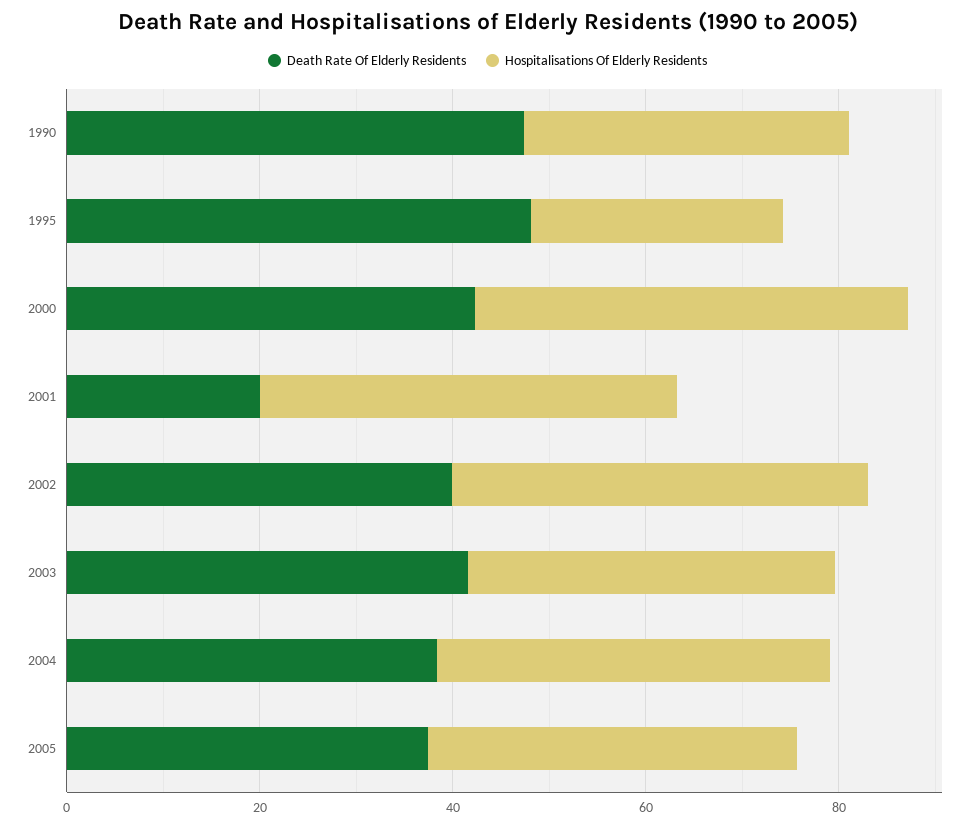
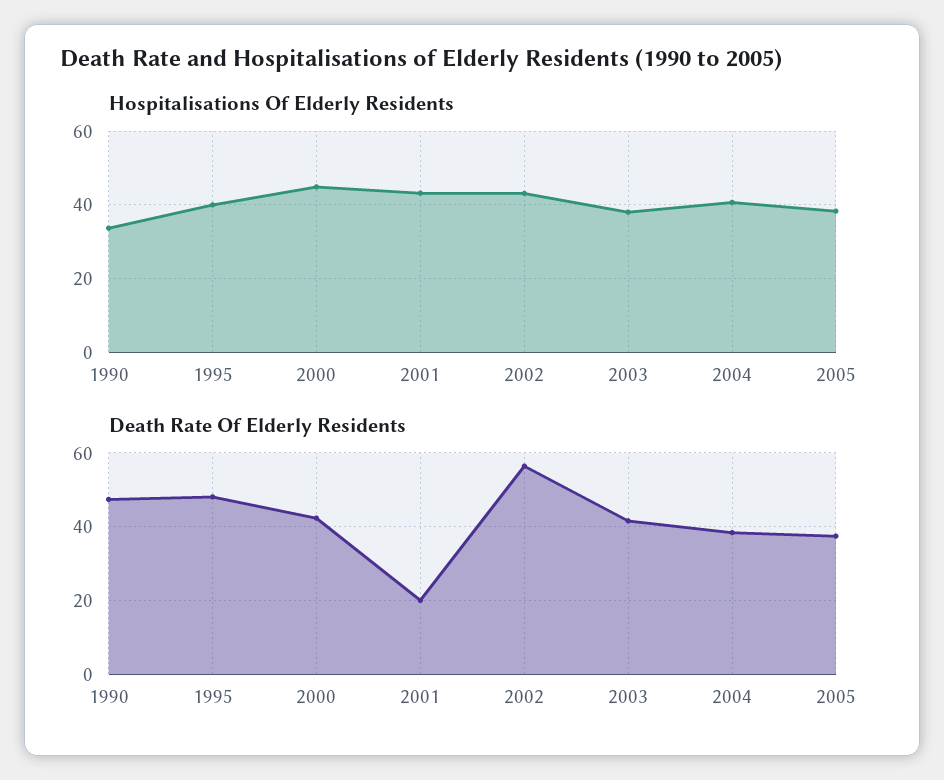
Hospitalisations Of Elderly Residents, 1995: 25 -> 40
Death Rate Of Elderly Residents, 2002: 40 -> 56

